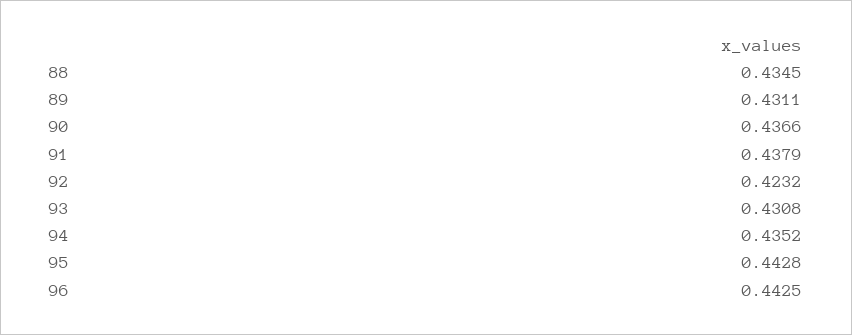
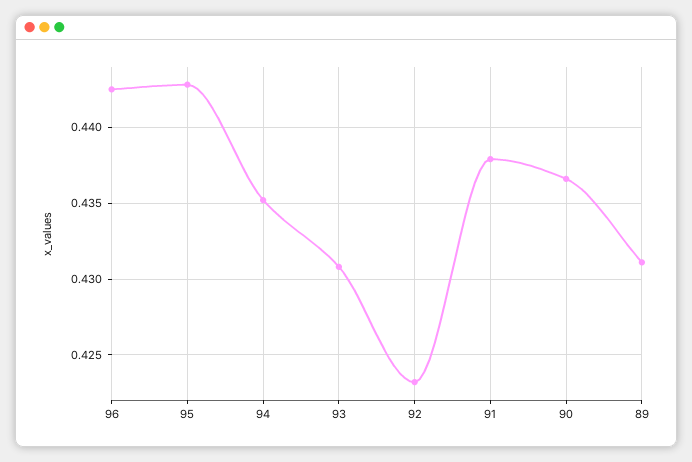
88: 0.4345 -> none

